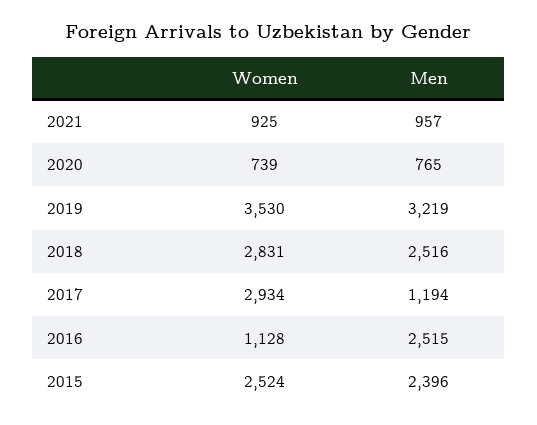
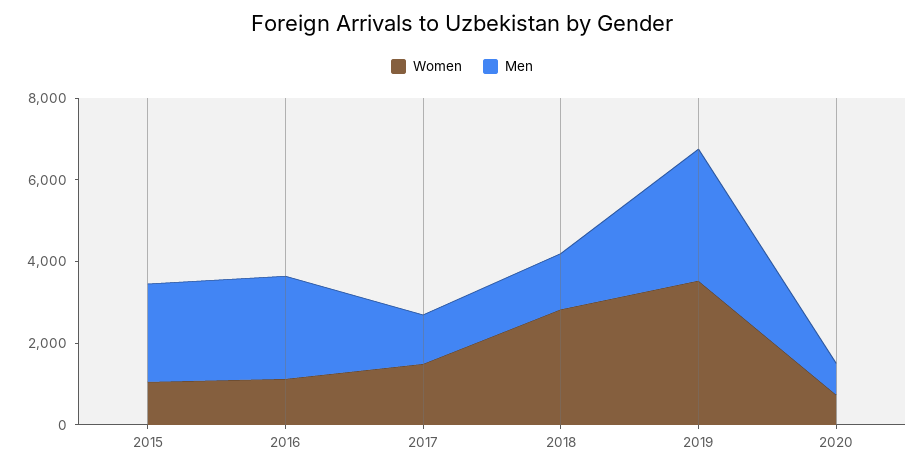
Women, 2021: 925 -> none
Men, 2021: 957 -> none
Men, 2018: 2516 -> 1500
Women, 2017: 2934 -> 1500
Women, 2015: 2524 -> 1000

